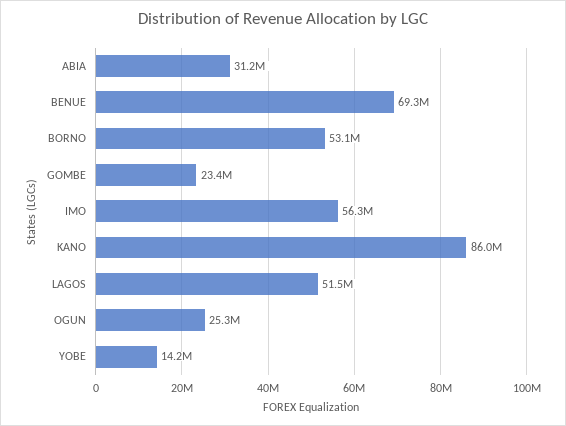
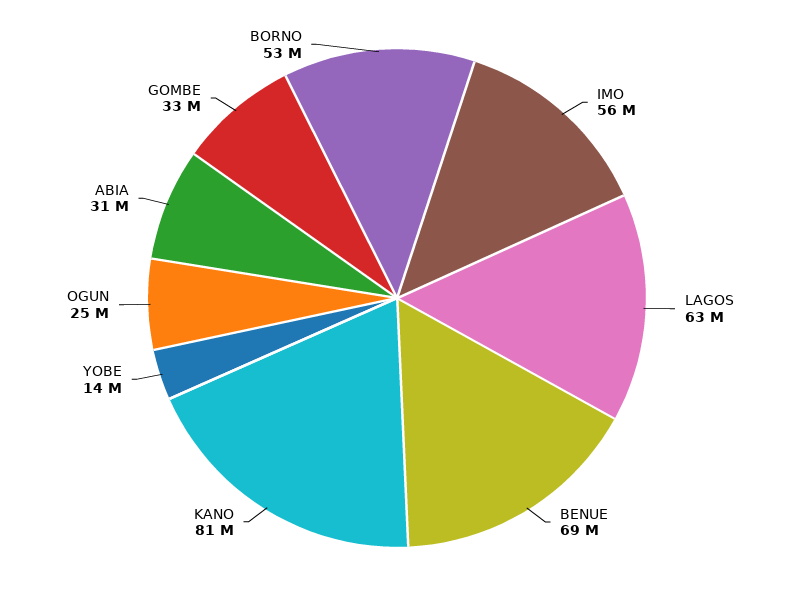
GOMBE: 23400000 -> 33000000
KANO: 86000000 -> 81000000
LAGOS: 51500000 -> 63000000

